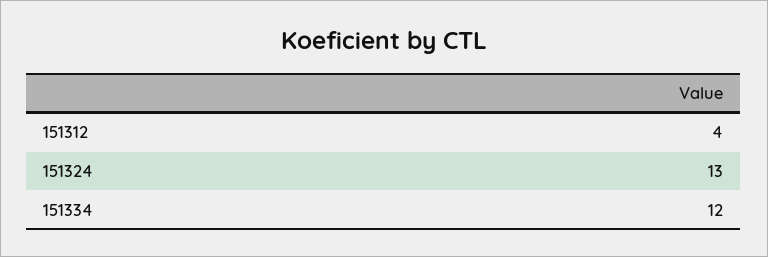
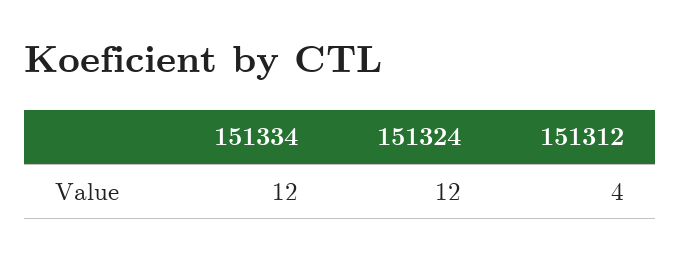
151324: 13 -> 12

